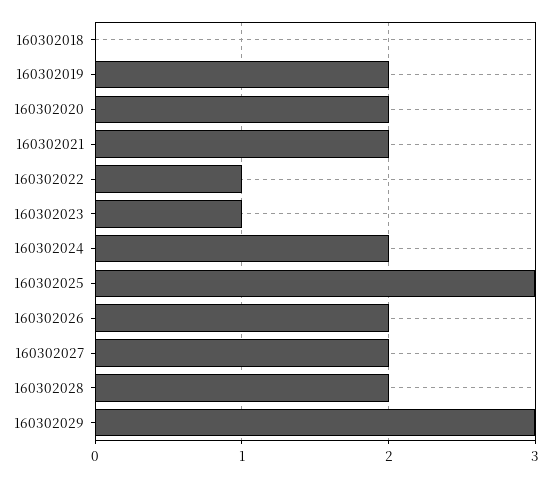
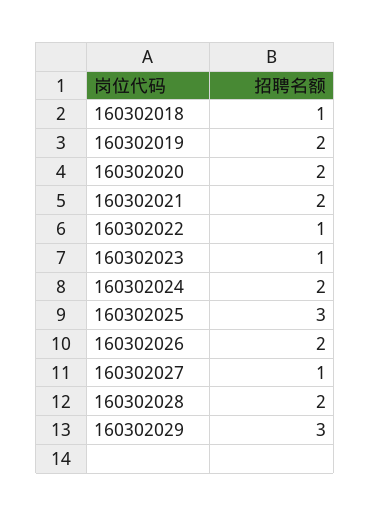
160302018: 0 -> 1
160302027: 2 -> 1

